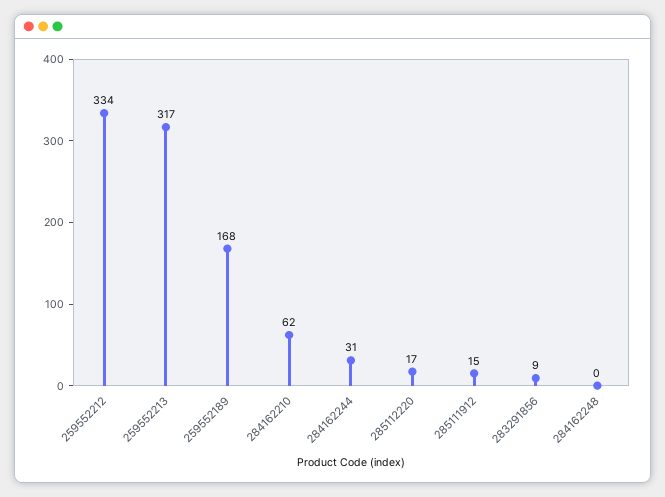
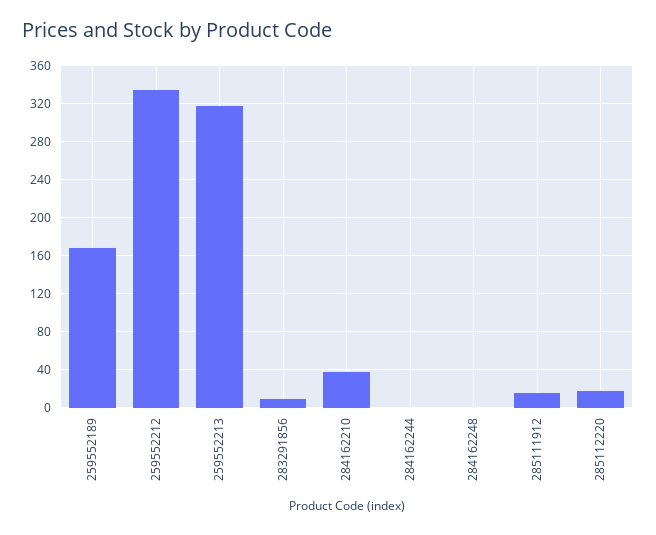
284162210: 62 -> 40
284162244: 31 -> 0

